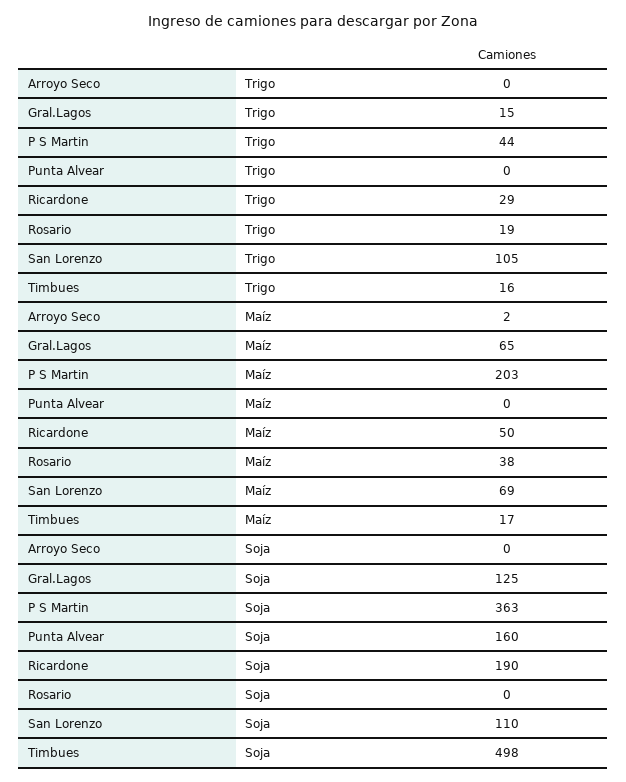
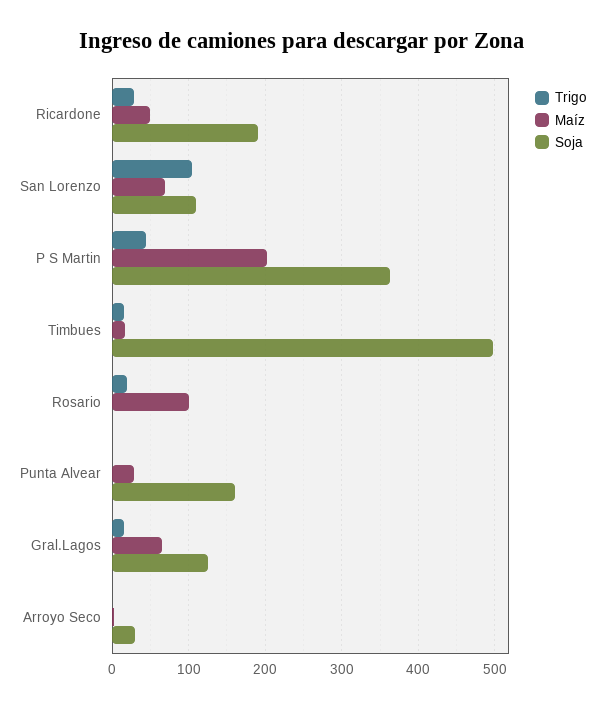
Maíz, Punta Alvear: 0 -> 30
Maíz, Rosario: 38 -> 100
Soja, Arroyo Seco: 0 -> 30

